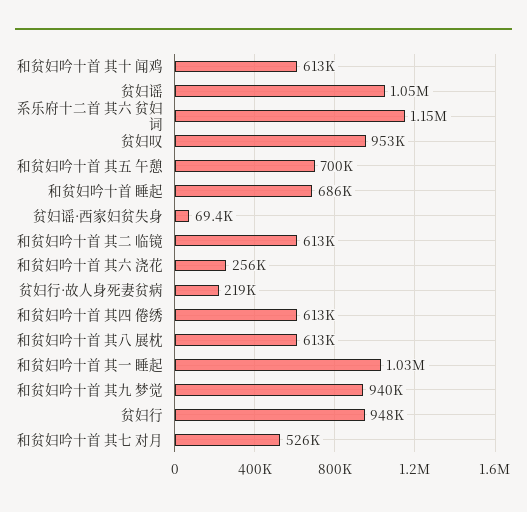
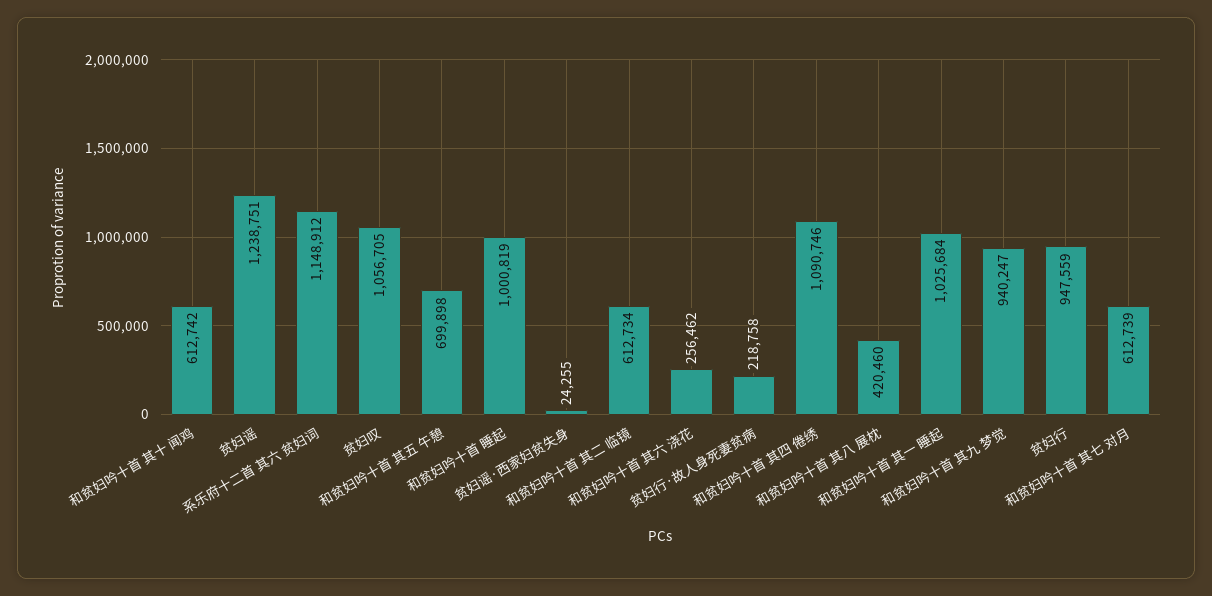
贫妇谣: 1050000 -> 1238751
贫妇叹: 953000 -> 1056705
和贫妇吟十首 睡起: 686000 -> 1000819
贫妇谣·西家妇贫失身: 69400 -> 24255
和贫妇吟十首 其四 倦绣: 613000 -> 1090746
和贫妇吟十首 其八 展枕: 613000 -> 420460
和贫妇吟十首 其七 对月: 526000 -> 612739

